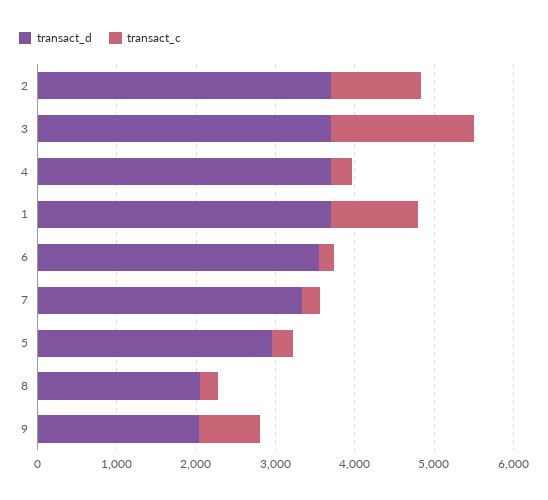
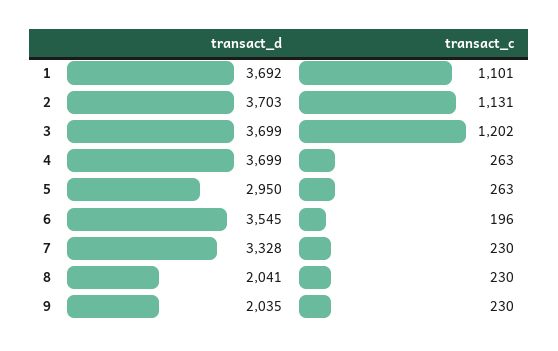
transact_c, 3: 1800 -> 1202
transact_c, 9: 800 -> 230

